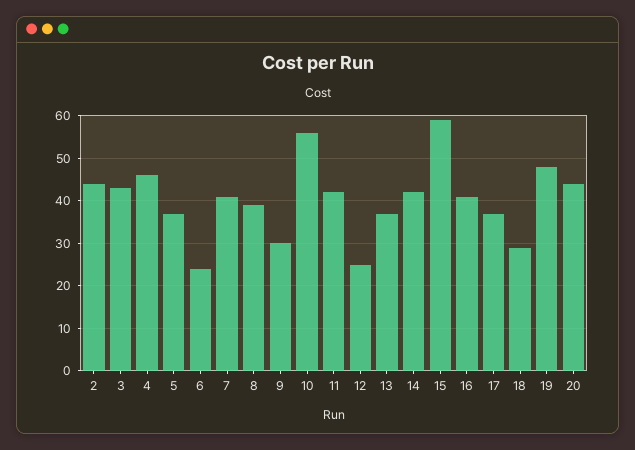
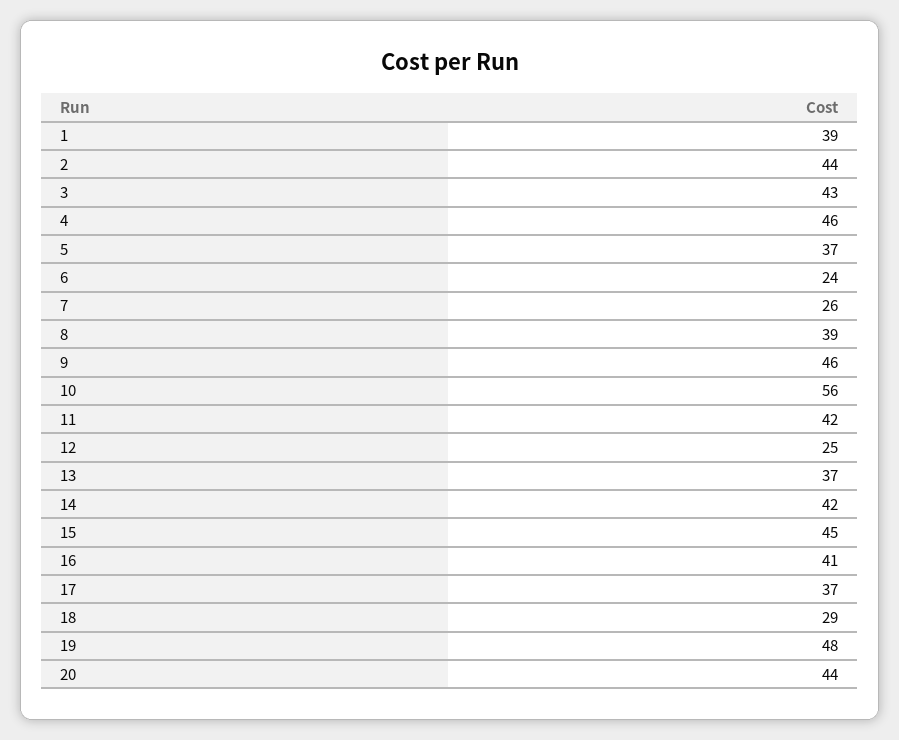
7: 40 -> 26
9: 30 -> 46
15: 60 -> 45
1: none -> 39

